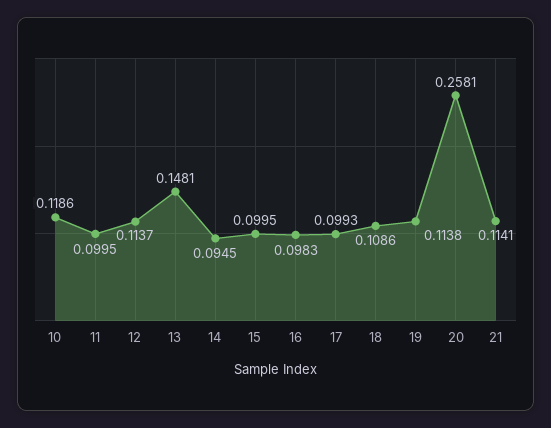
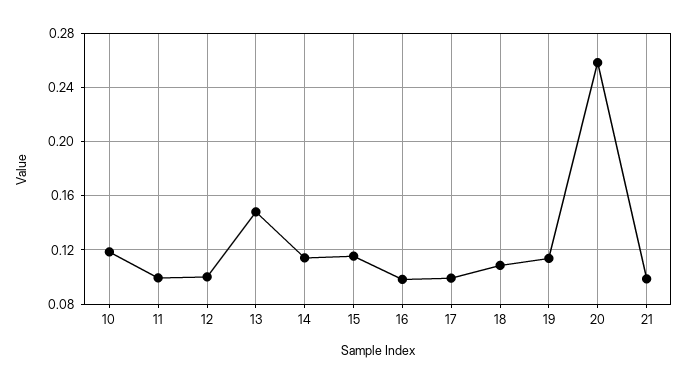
12: 0.1137 -> 0.1
14: 0.0945 -> 0.115
15: 0.0995 -> 0.115
21: 0.1141 -> 0.1

